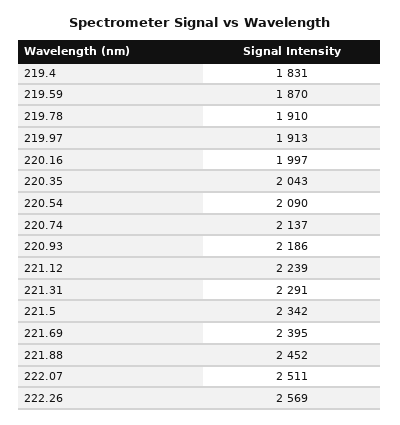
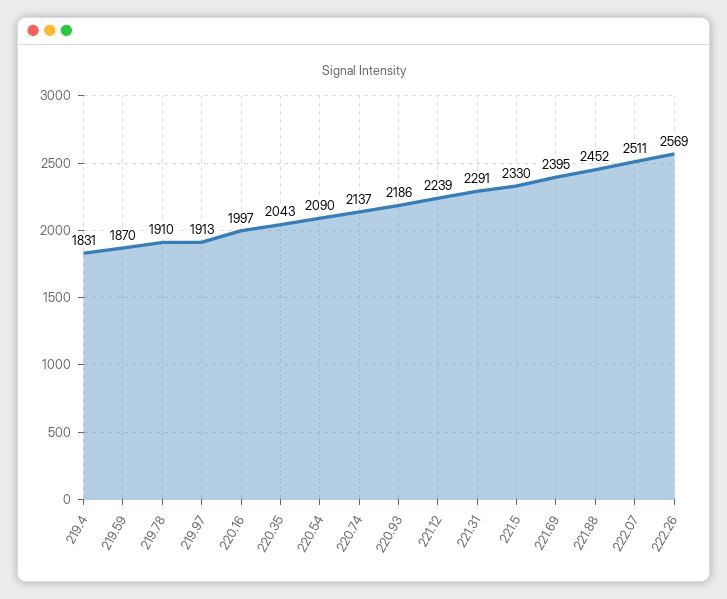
221.5: 2342 -> 2330

